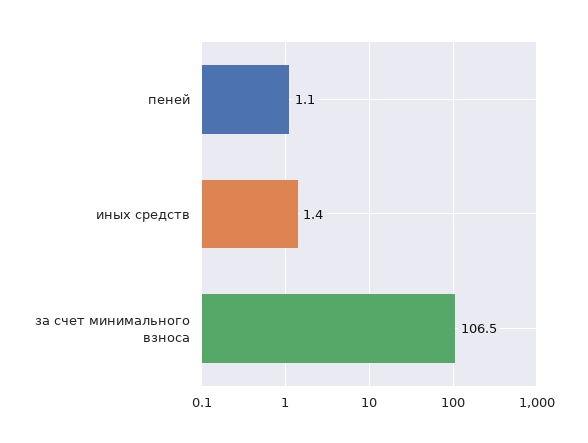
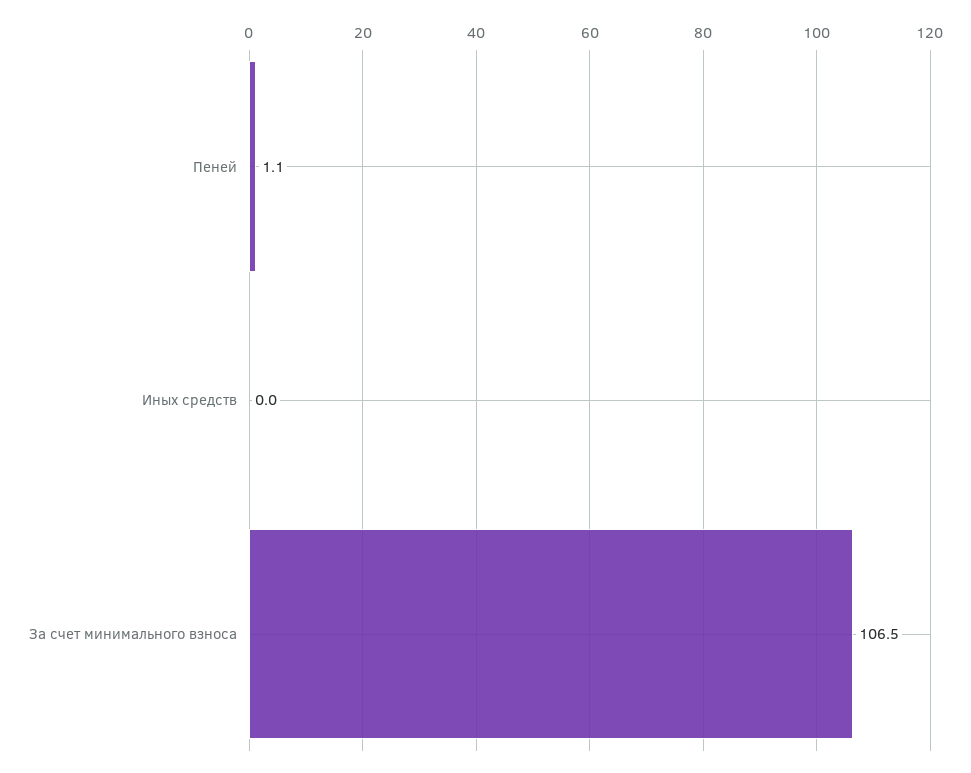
иных средств: 1.4 -> 0

